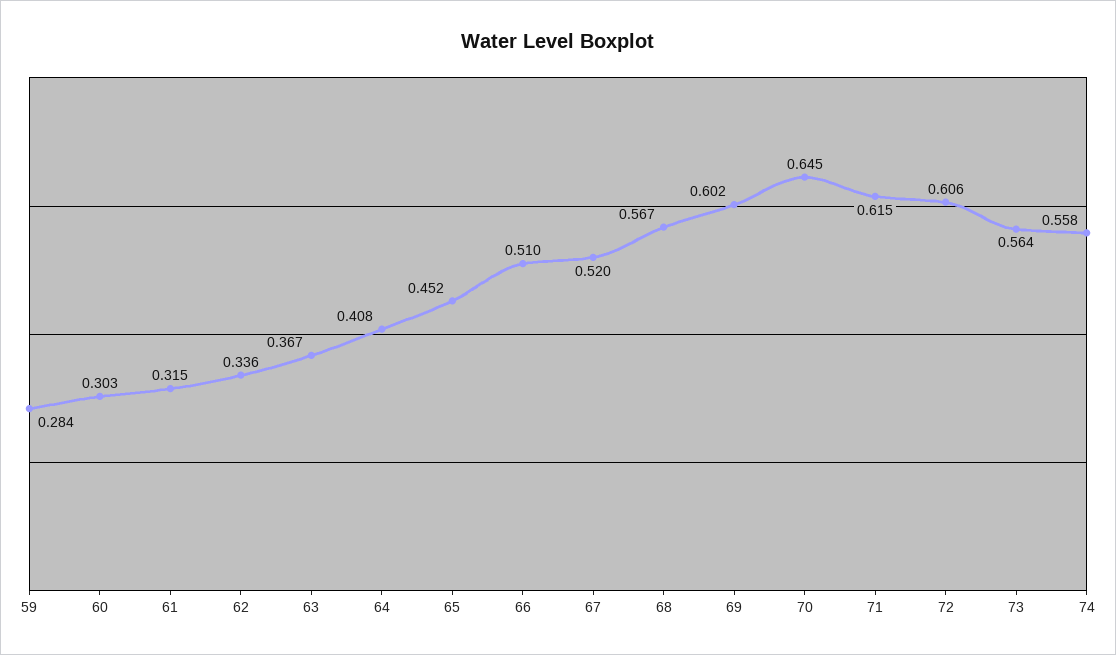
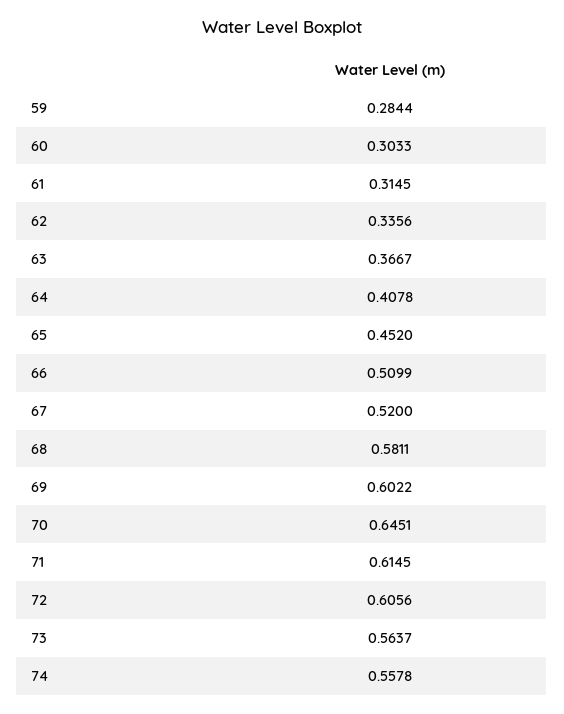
68: 0.567 -> 0.5811

